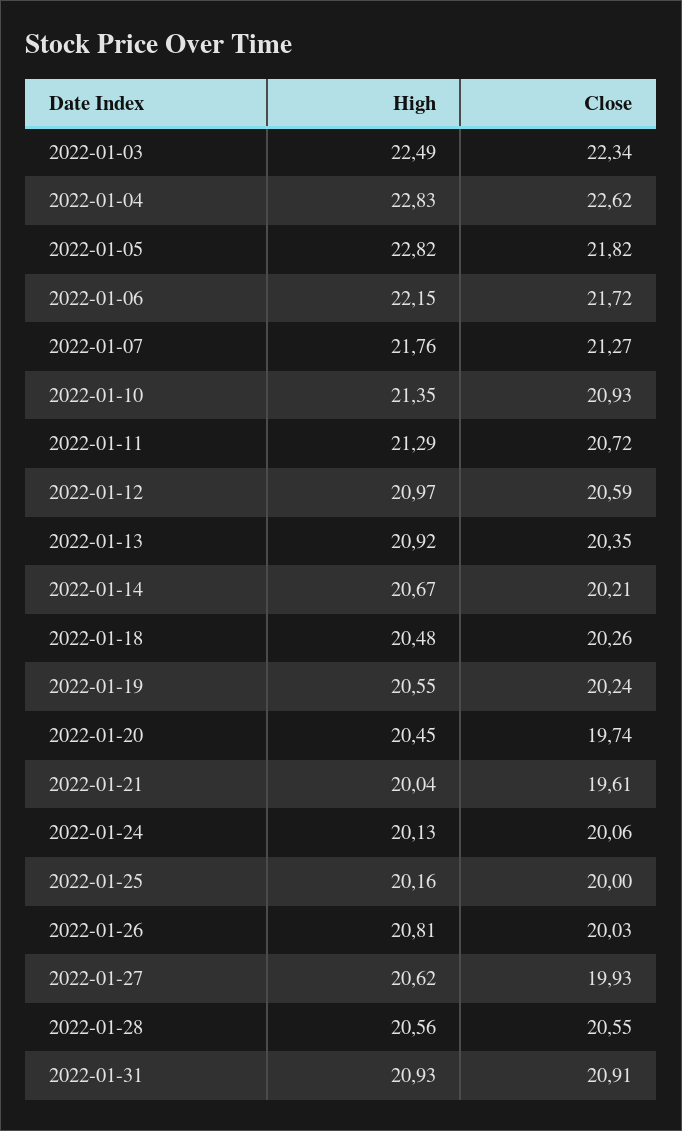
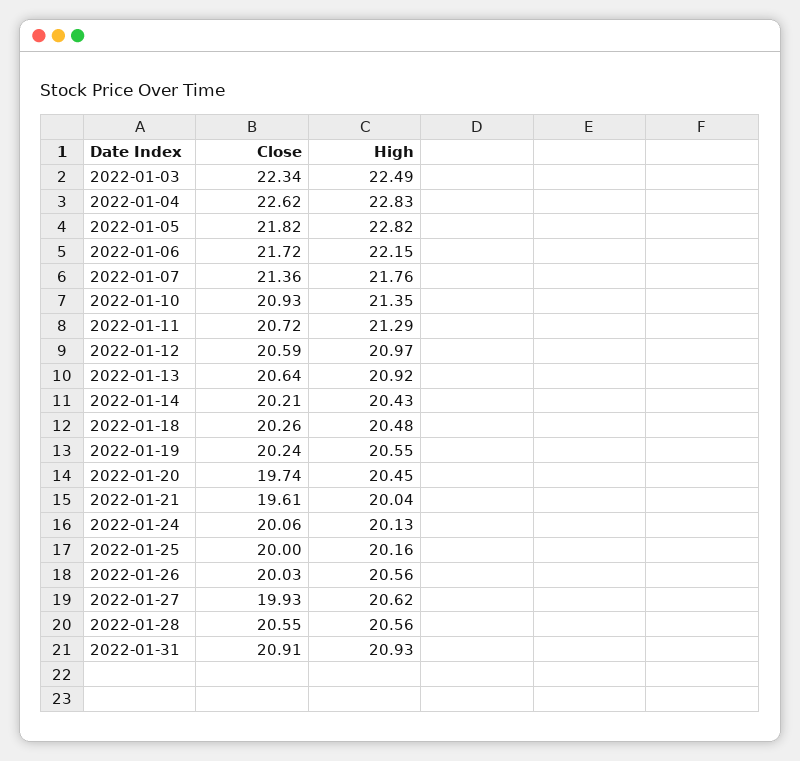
Close, 2022-01-07: 21.27 -> 21.36
Close, 2022-01-13: 20.35 -> 20.64
High, 2022-01-14: 20.67 -> 20.43
High, 2022-01-26: 20.81 -> 20.56

